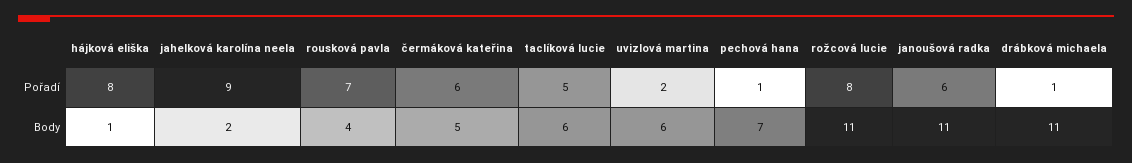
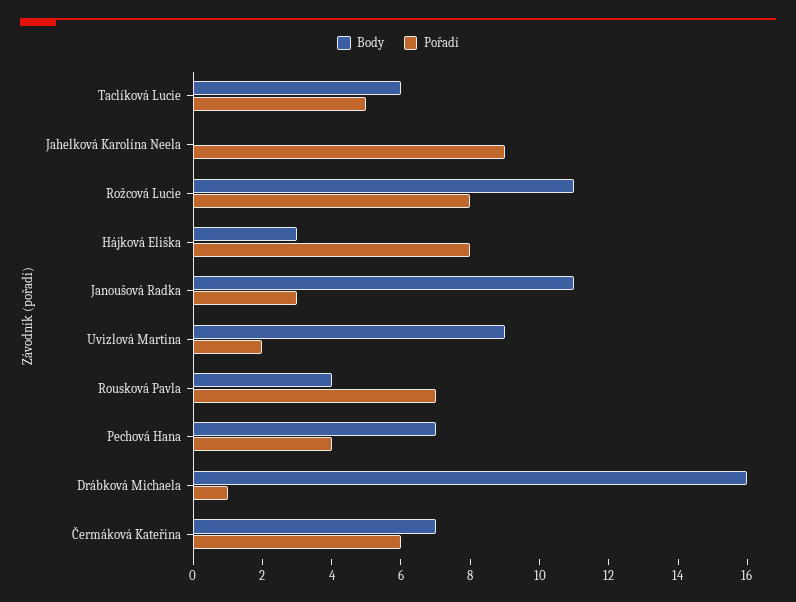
Pořadí, pechová hana: 1 -> 4
Pořadí, janoušová radka: 6 -> 3
Body, hájková eliška: 1 -> 3
Body, jahelková karolína neela: 2 -> 0
Body, čermáková kateřina: 5 -> 7
Body, uvizlová martina: 6 -> 9
Body, drábková michaela: 11 -> 16

